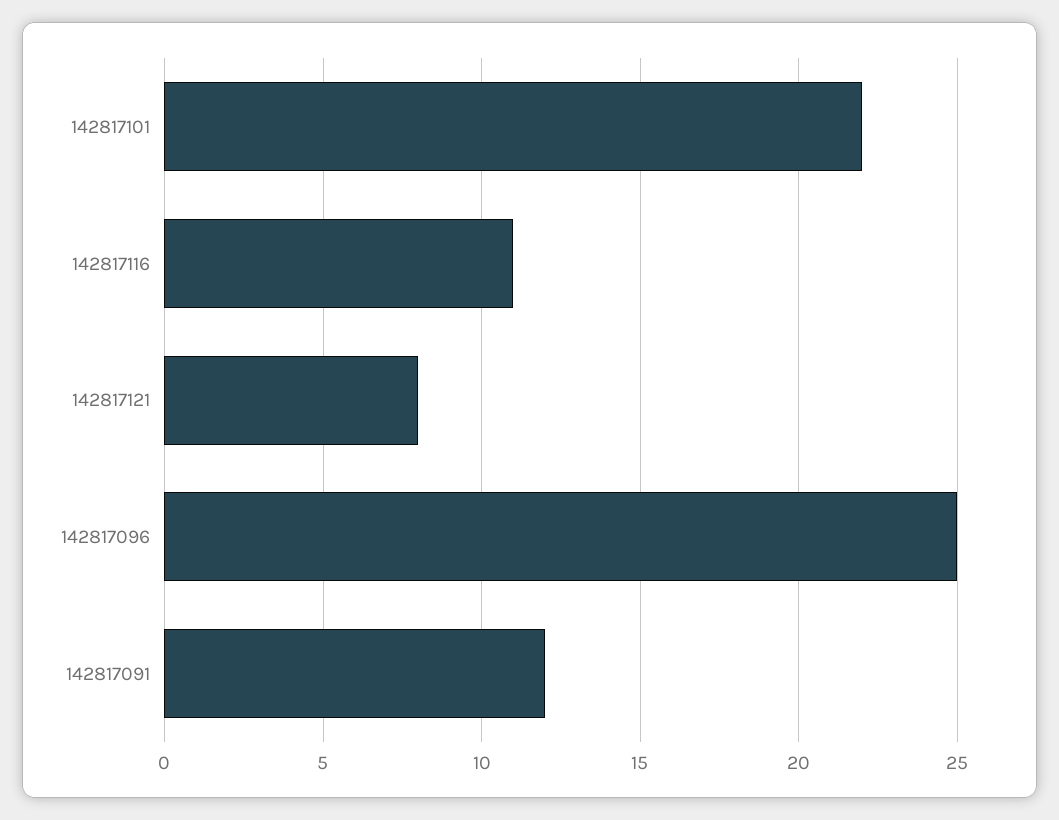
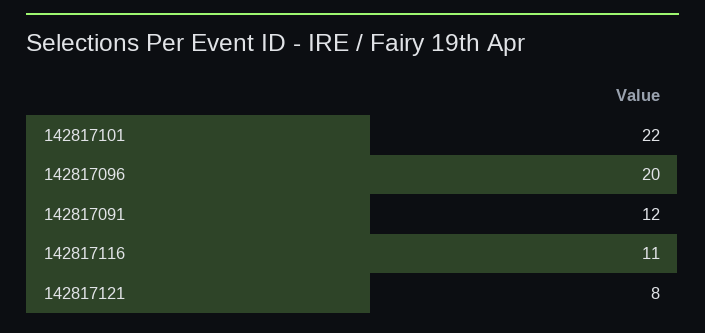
142817096: 25 -> 20

